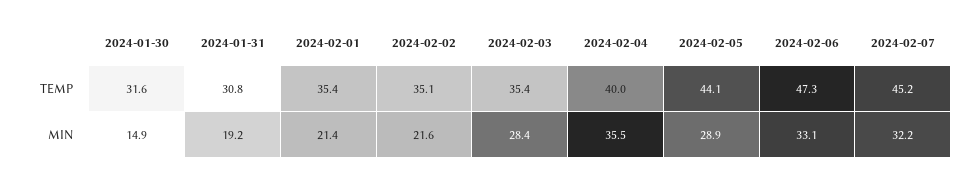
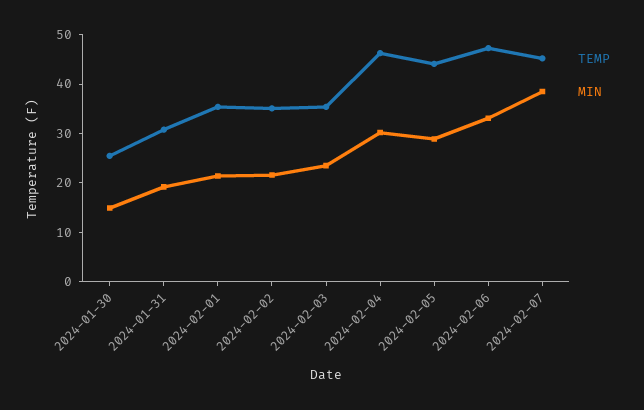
TEMP, 2024-01-30: 31.6 -> 26
TEMP, 2024-02-04: 40 -> 46
MIN, 2024-02-03: 28.4 -> 24
MIN, 2024-02-04: 35.5 -> 30
MIN, 2024-02-07: 32.2 -> 38

